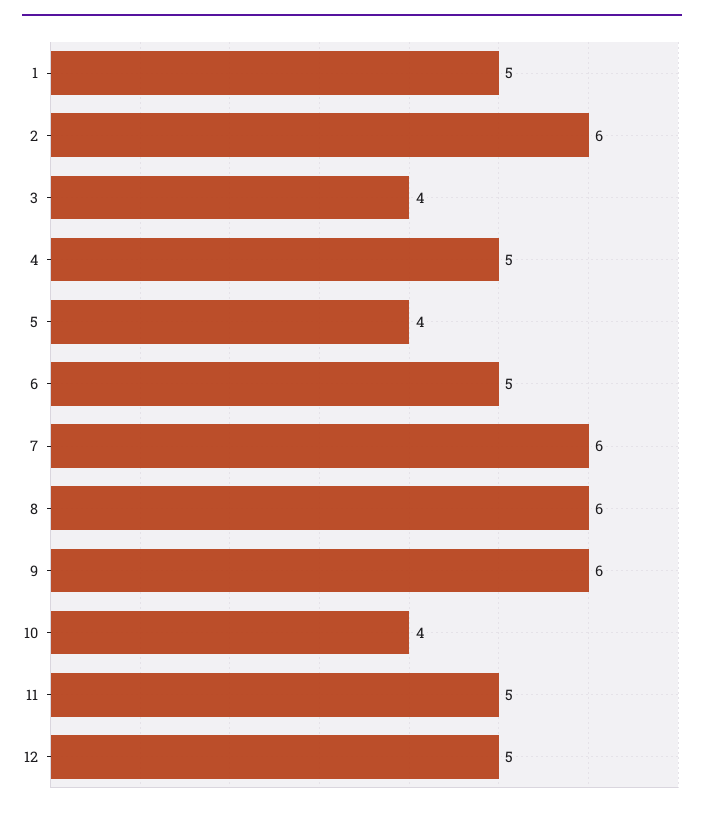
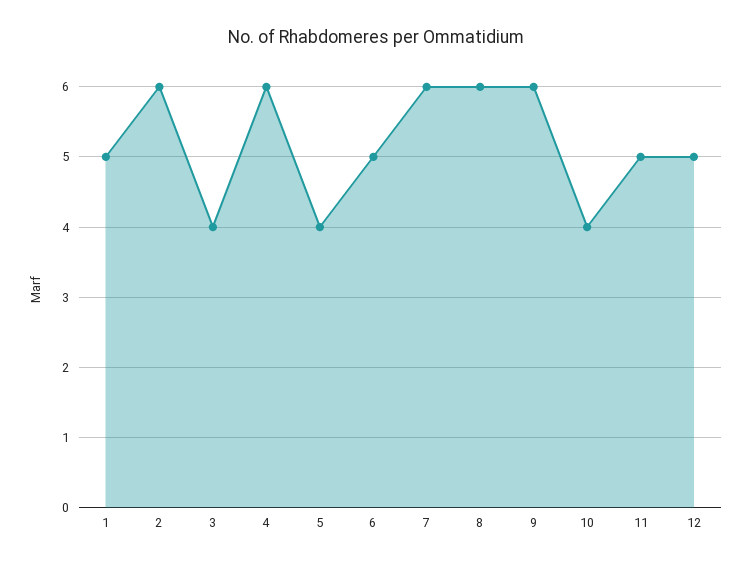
4: 5 -> 6

